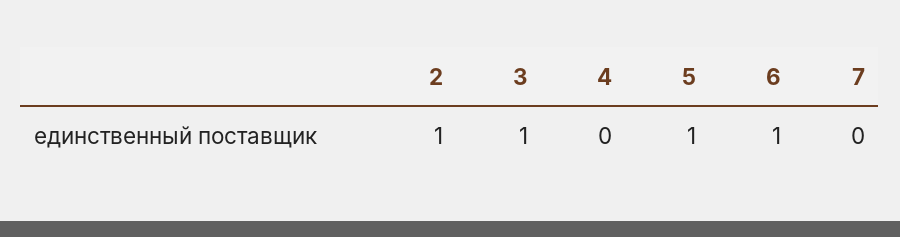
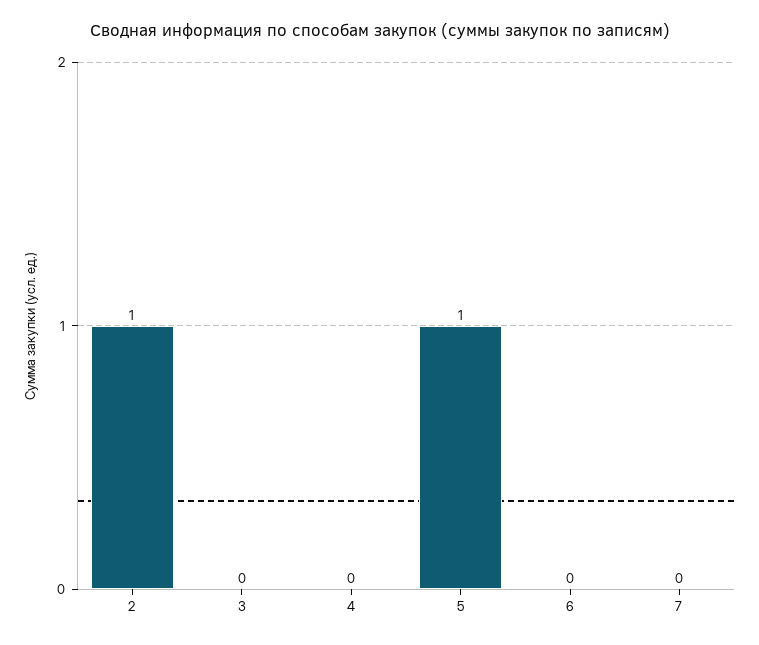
3: 1 -> 0
6: 1 -> 0

